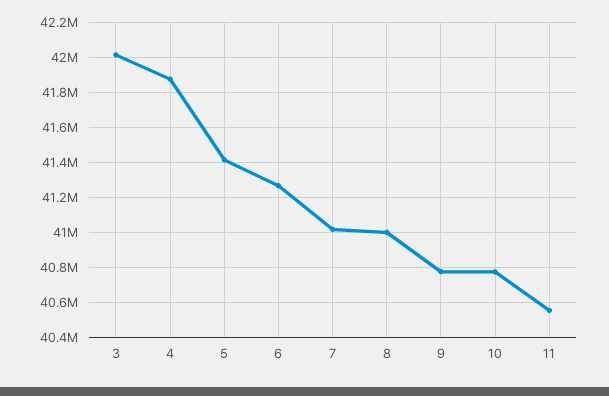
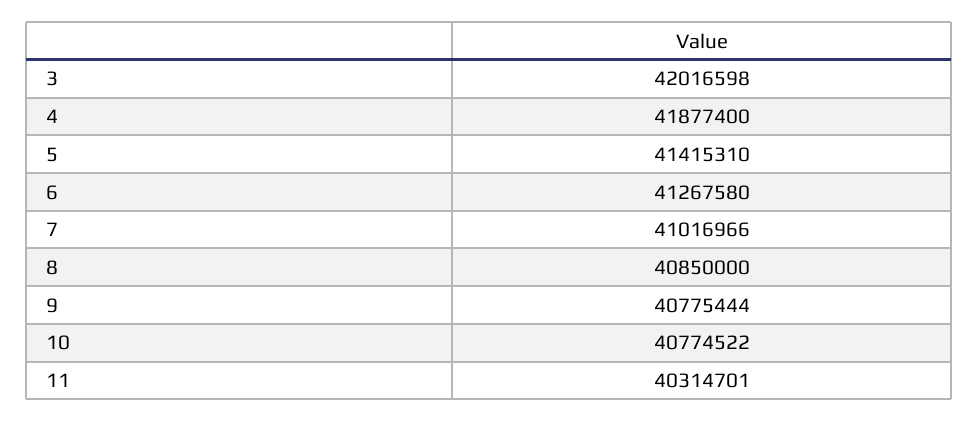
8: 41000000 -> 40850000
11: 40550000 -> 40314701

